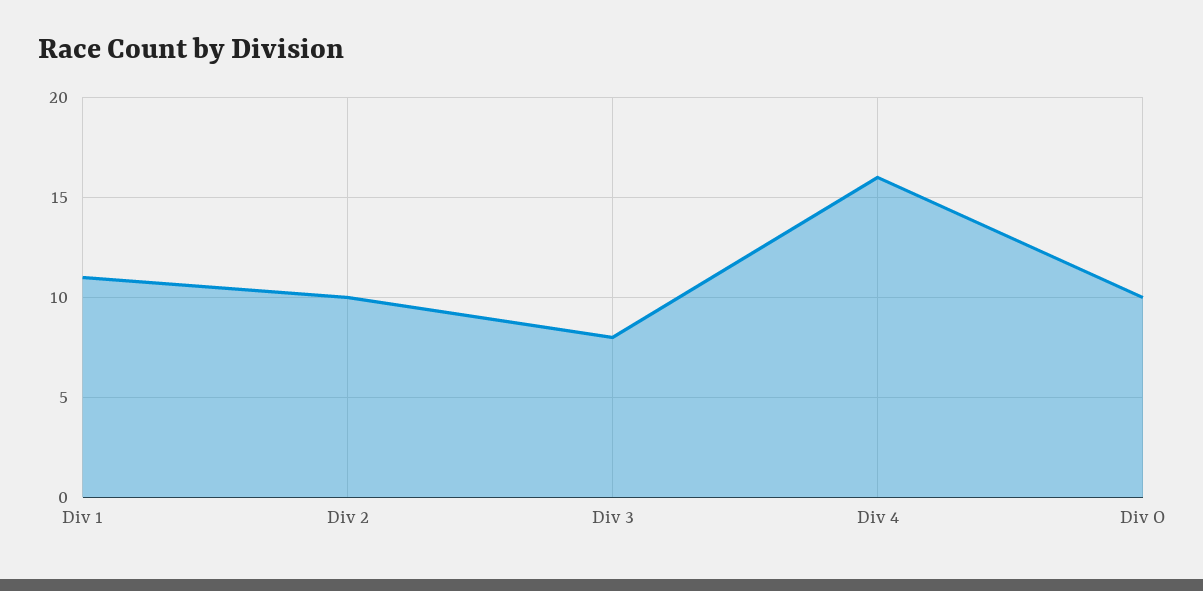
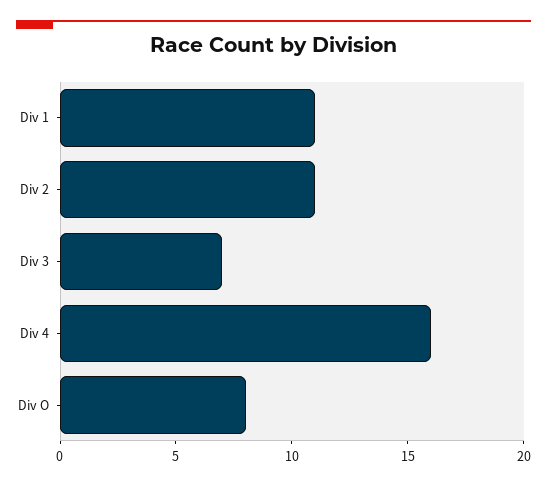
Div 2: 10 -> 11
Div 3: 8 -> 7
Div O: 10 -> 8

